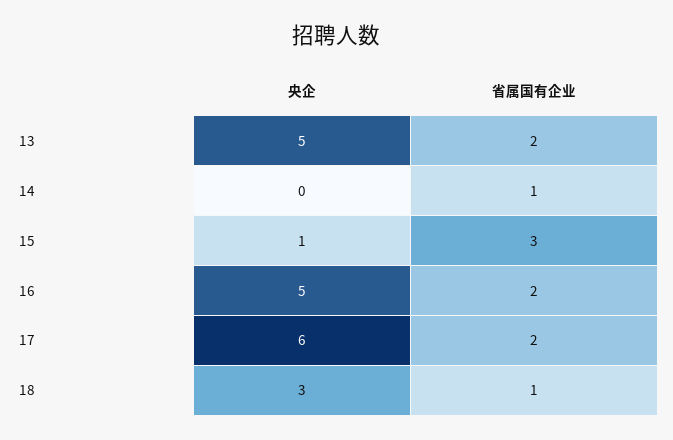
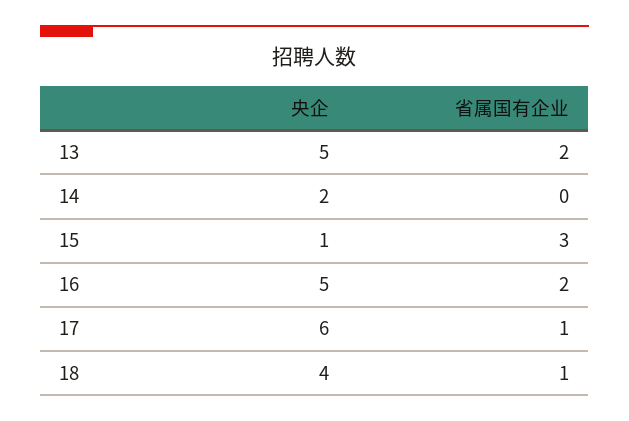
央企, 14: 0 -> 2
省属国有企业, 14: 1 -> 0
省属国有企业, 17: 2 -> 1
央企, 18: 3 -> 4

